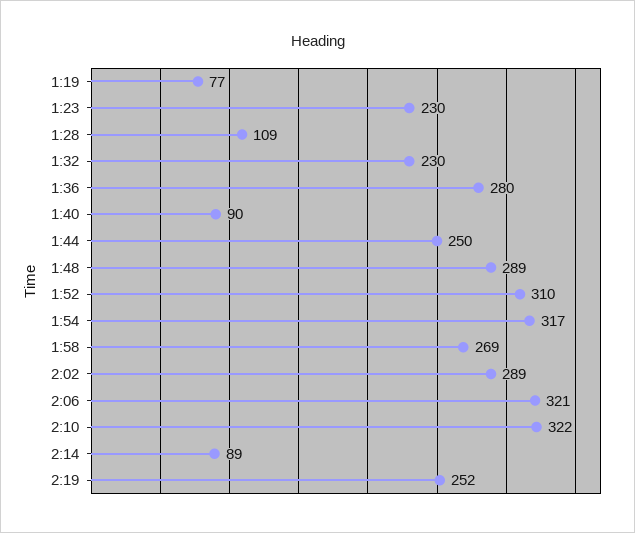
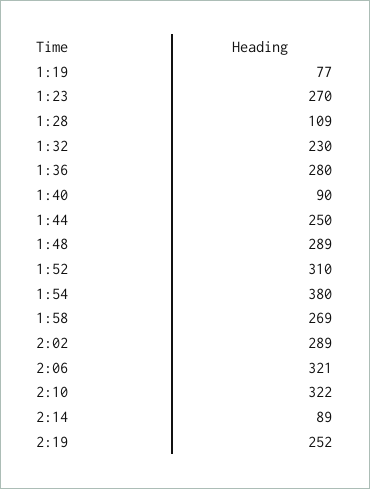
1:23: 230 -> 270
1:54: 317 -> 380

